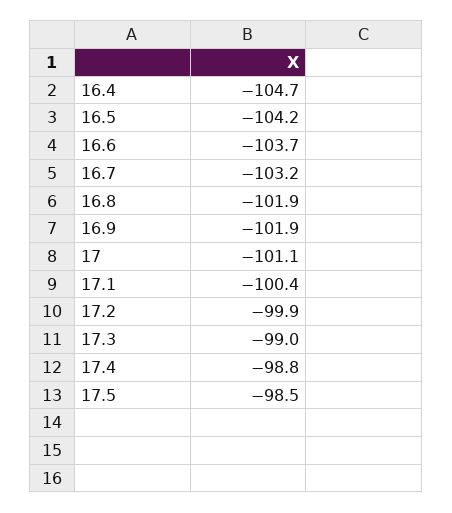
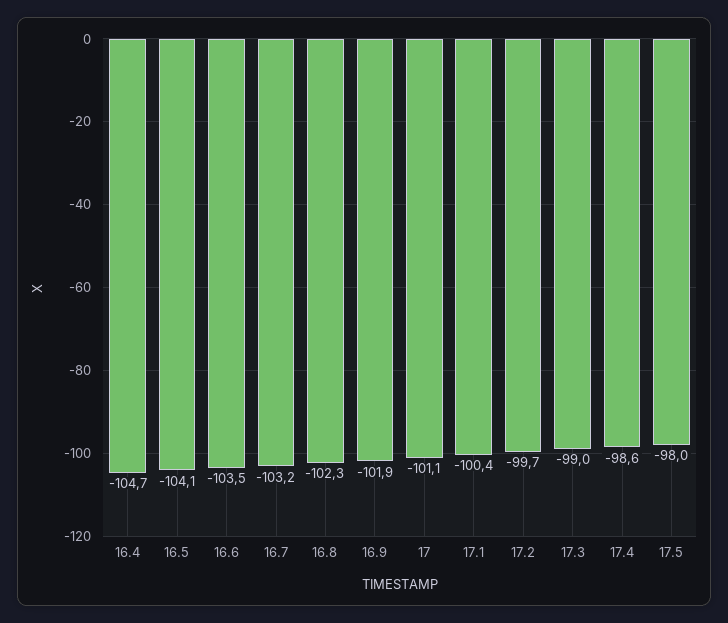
16.5: -104.2 -> -104.1
16.6: -103.7 -> -103.5
16.8: -101.9 -> -102.3
17.2: -99.9 -> -99.7
17.4: -98.8 -> -98.6
17.5: -98.5 -> -98

